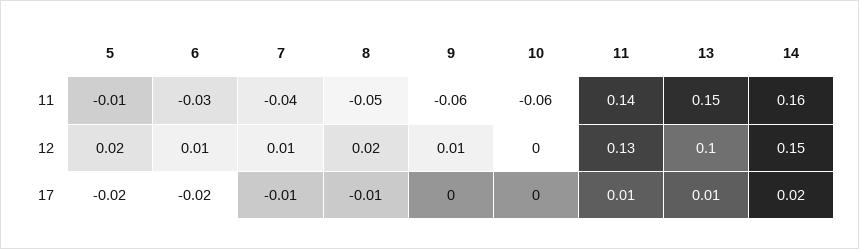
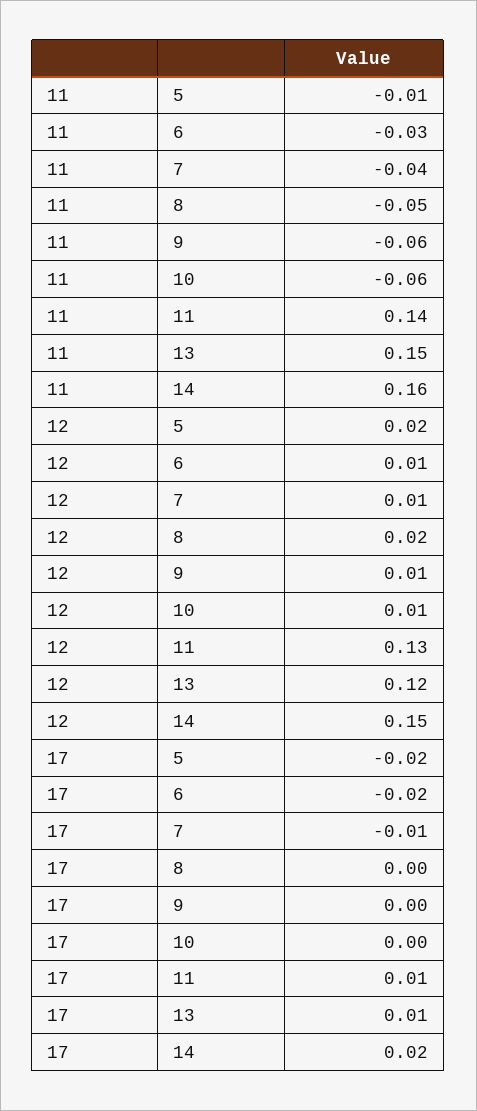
10, 12: 0 -> 0.01
13, 12: 0.1 -> 0.12
8, 17: -0.01 -> 0

